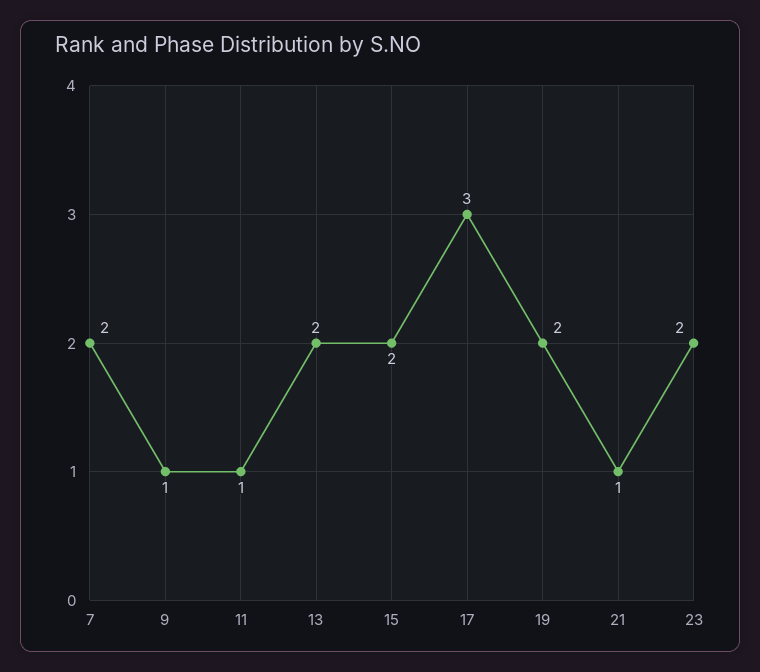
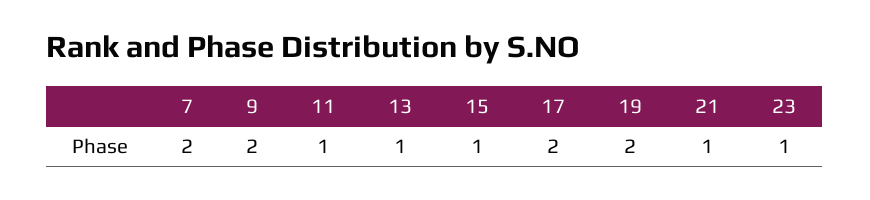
9: 1 -> 2
13: 2 -> 1
15: 2 -> 1
17: 3 -> 2
23: 2 -> 1

